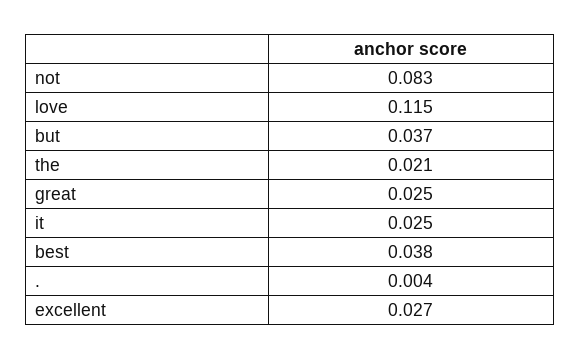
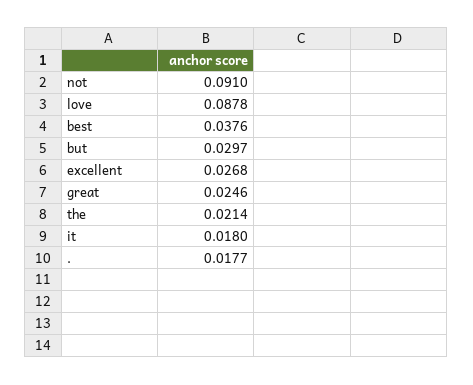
not: 0.083 -> 0.091
love: 0.115 -> 0.0878
but: 0.037 -> 0.0297
it: 0.025 -> 0.018
.: 0.004 -> 0.0177

